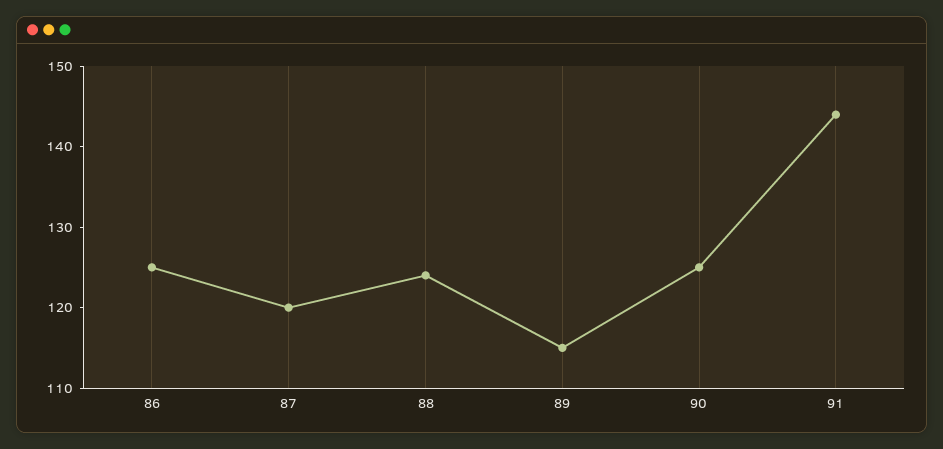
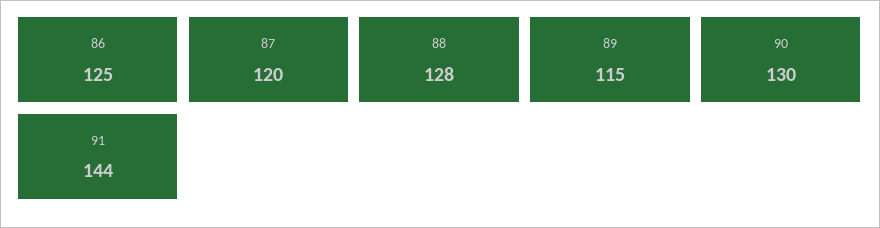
88: 124 -> 128
90: 125 -> 130

